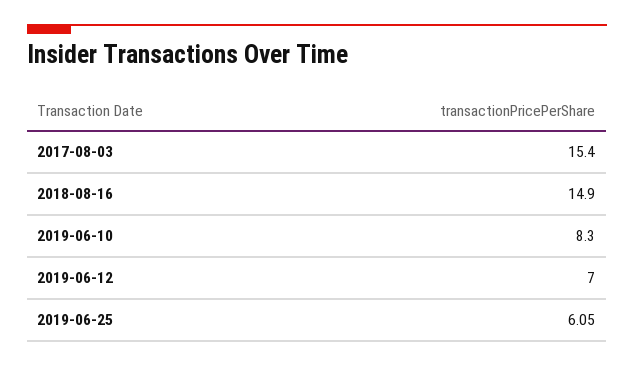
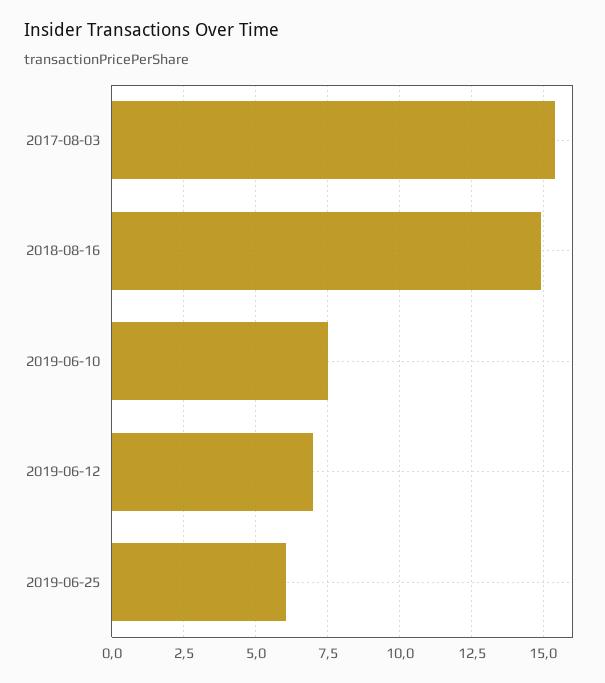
2019-06-10: 8.3 -> 7.5

